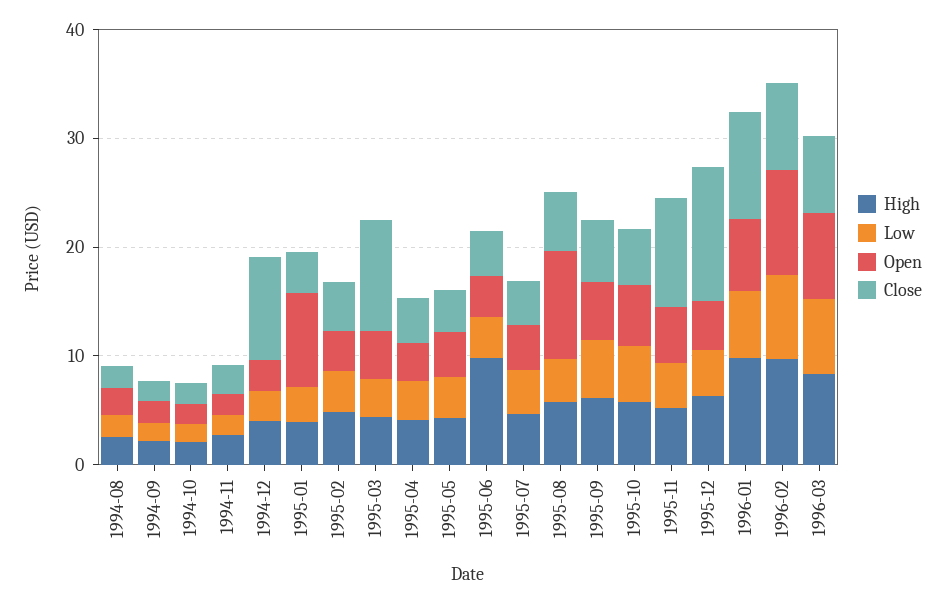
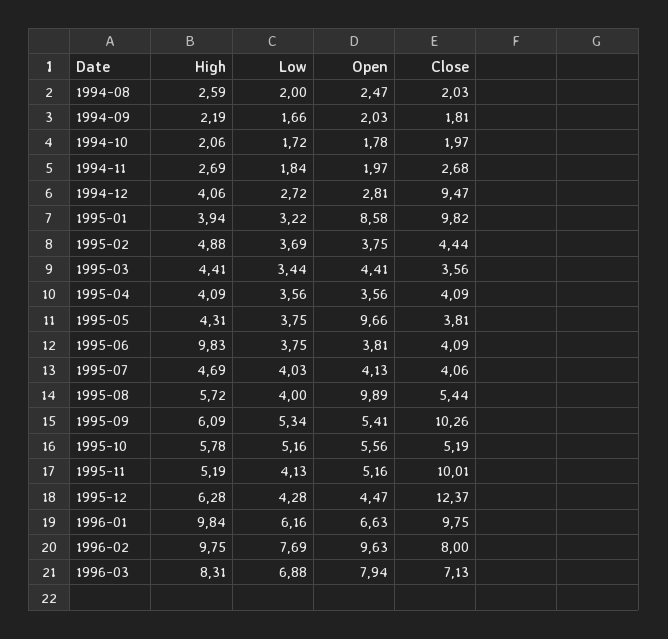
Close, 1995-01: 4 -> 9.82
Close, 1995-03: 10 -> 3.56
Open, 1995-05: 4 -> 9.66
Close, 1995-09: 6 -> 10.26

